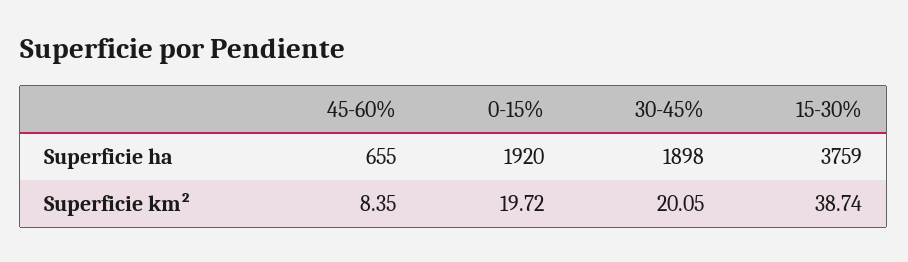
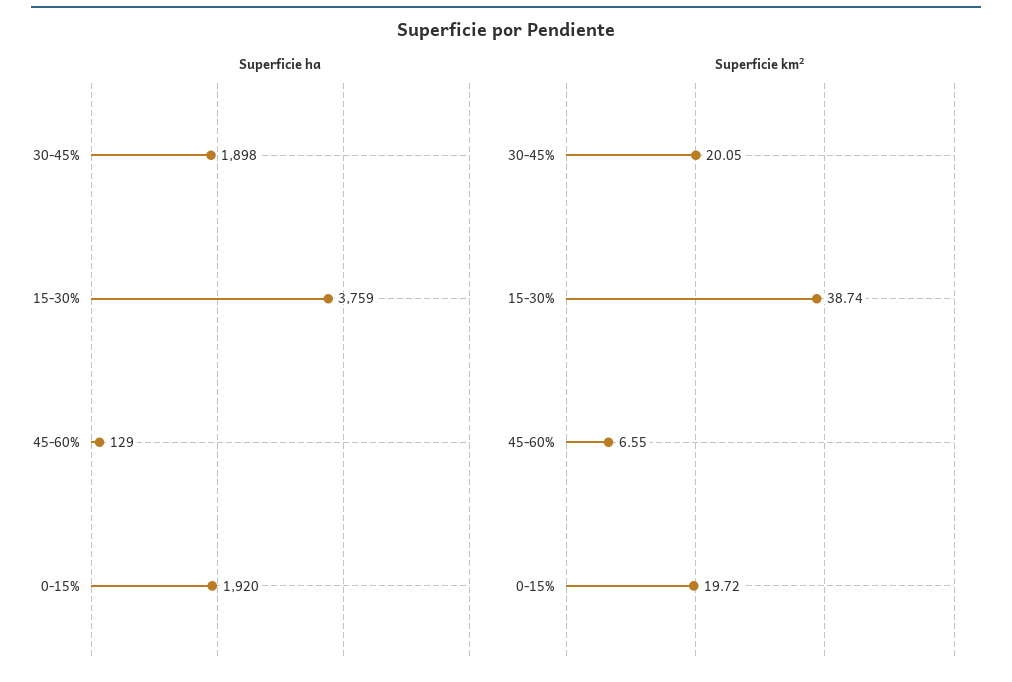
Superficie ha, 45-60%: 655 -> 129
Superficie km², 45-60%: 8.35 -> 6.55

